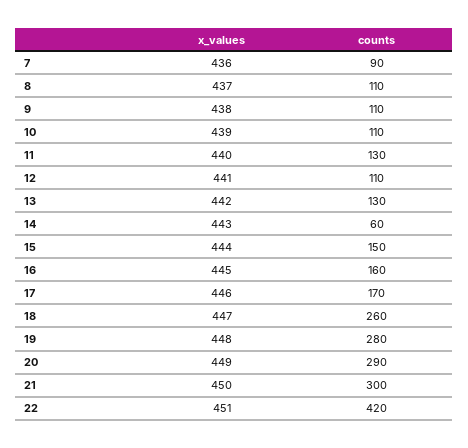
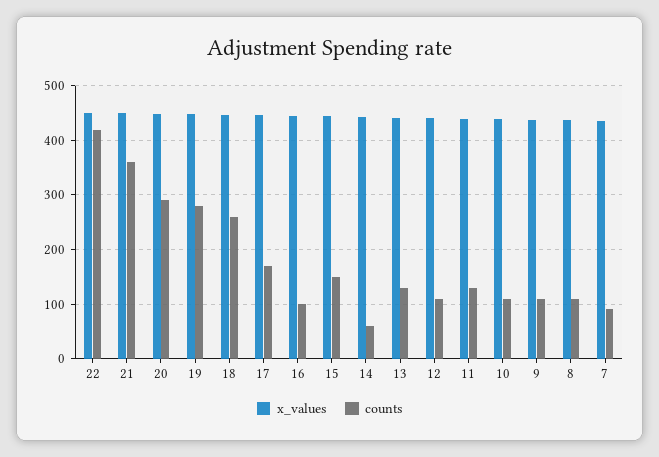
counts, 16: 160 -> 100
counts, 21: 300 -> 360

